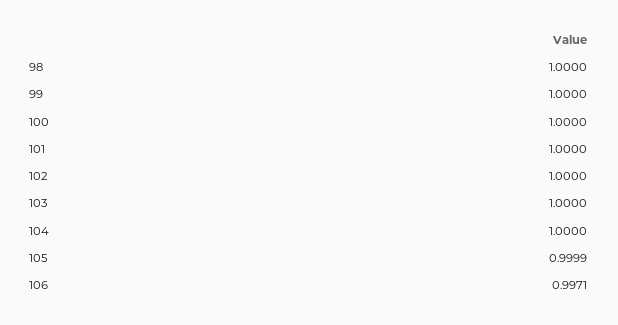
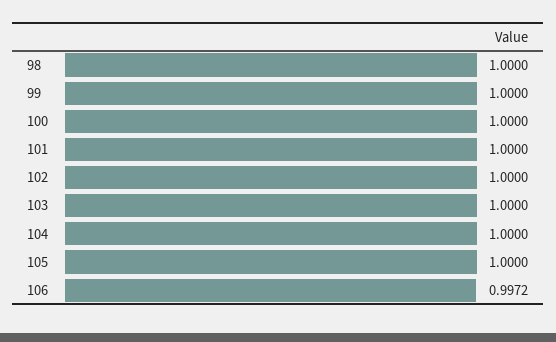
105: 0.9999 -> 1
106: 0.9971 -> 0.9972

